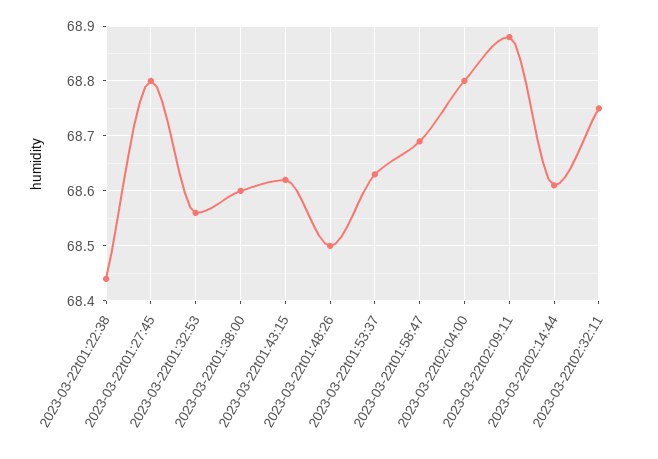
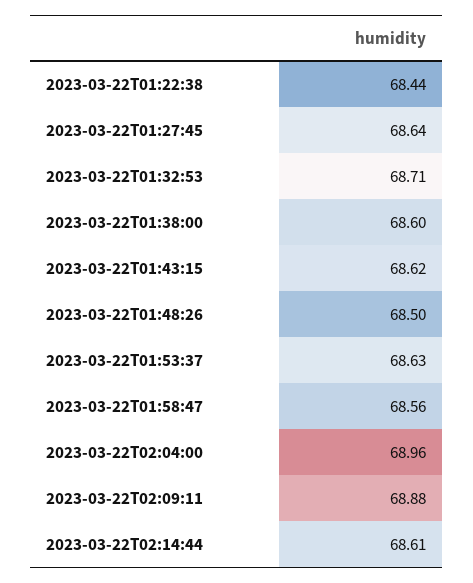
2023-03-22t01:27:45: 68.8 -> 68.64
2023-03-22t01:32:53: 68.55 -> 68.71
2023-03-22t01:58:47: 68.7 -> 68.56
2023-03-22t02:04:00: 68.8 -> 68.96
2023-03-22t02:32:11: 68.75 -> none

